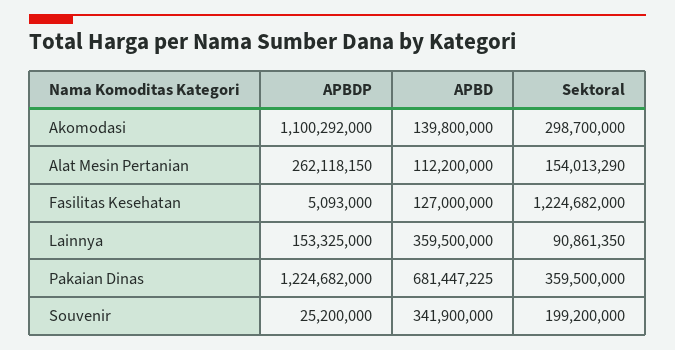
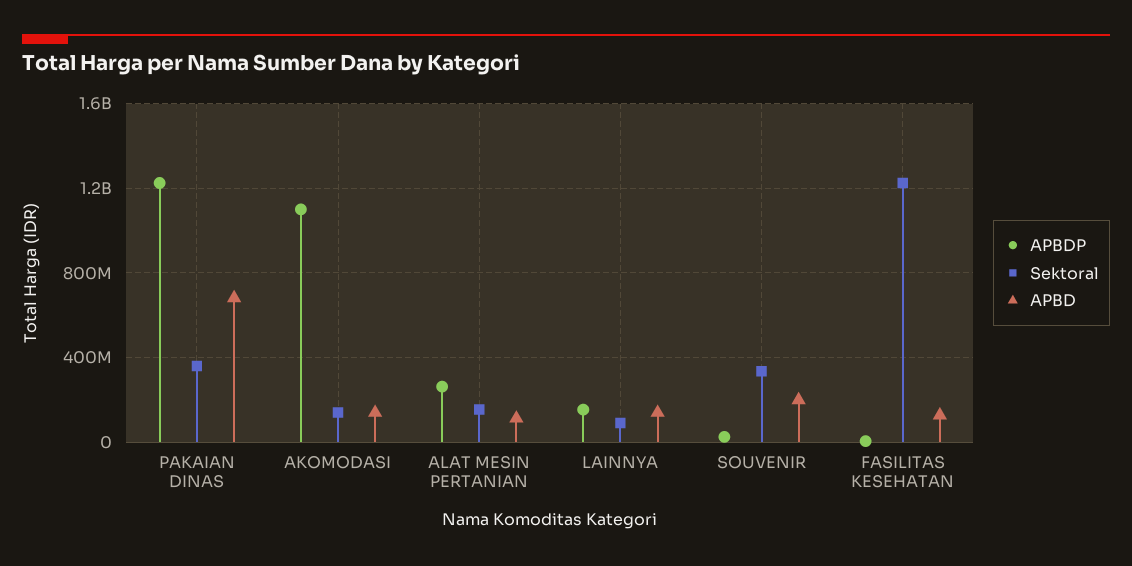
Sektoral, Akomodasi: 298700000 -> 150000000
APBD, Lainnya: 359500000 -> 150000000
APBD, Souvenir: 341900000 -> 200000000
Sektoral, Souvenir: 199200000 -> 350000000

